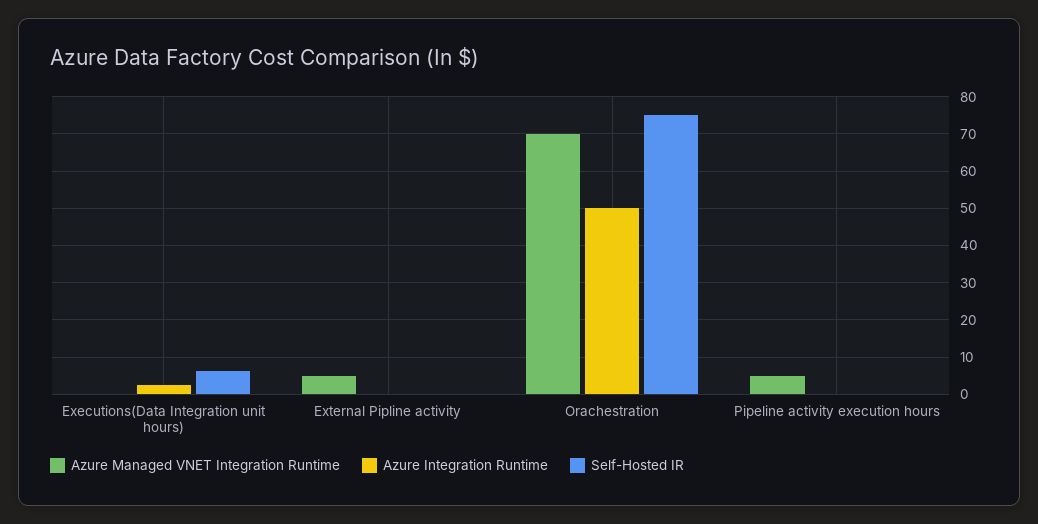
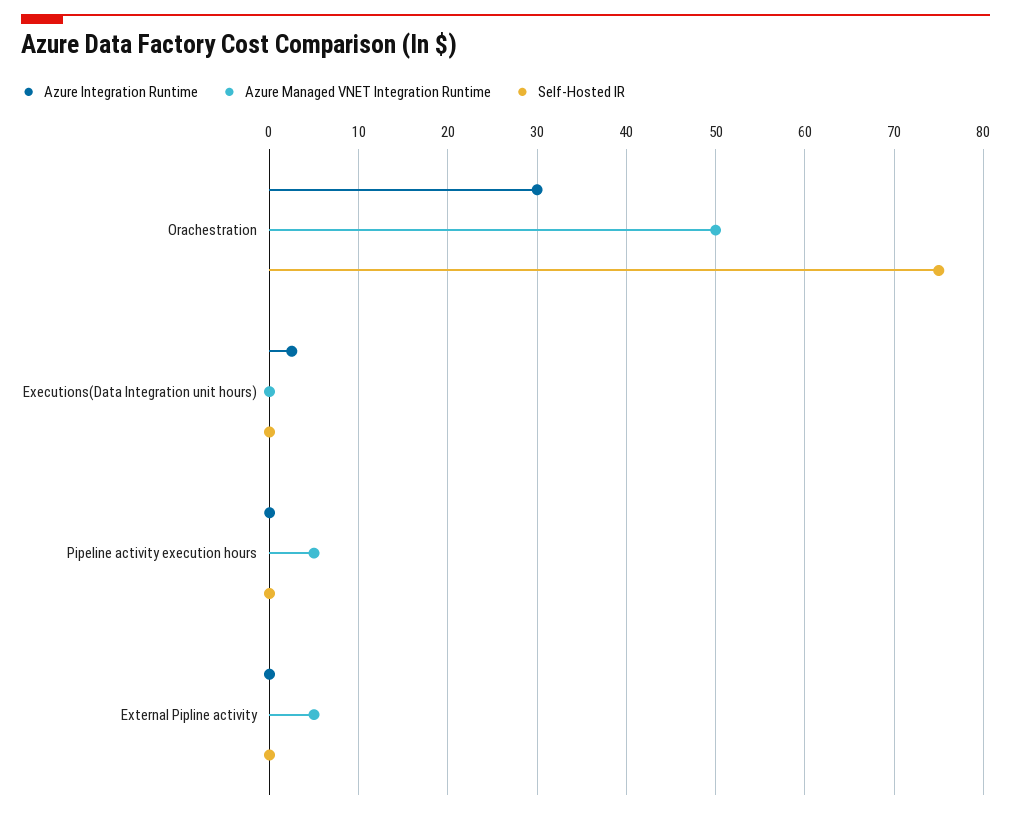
Self-Hosted IR, Executions(Data Integration unit hours): 6 -> 0
Azure Managed VNET Integration Runtime, Orachestration: 70 -> 50
Azure Integration Runtime, Orachestration: 50 -> 30

